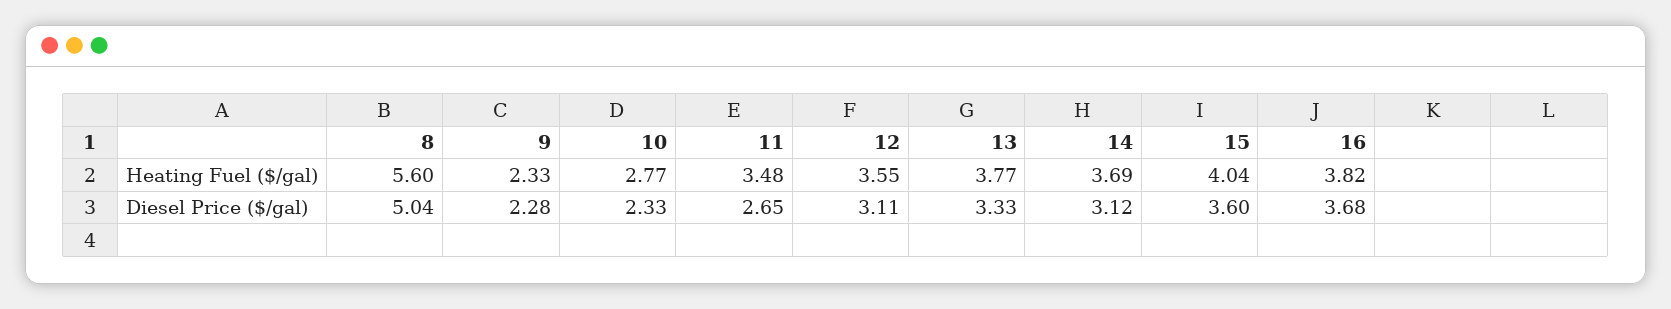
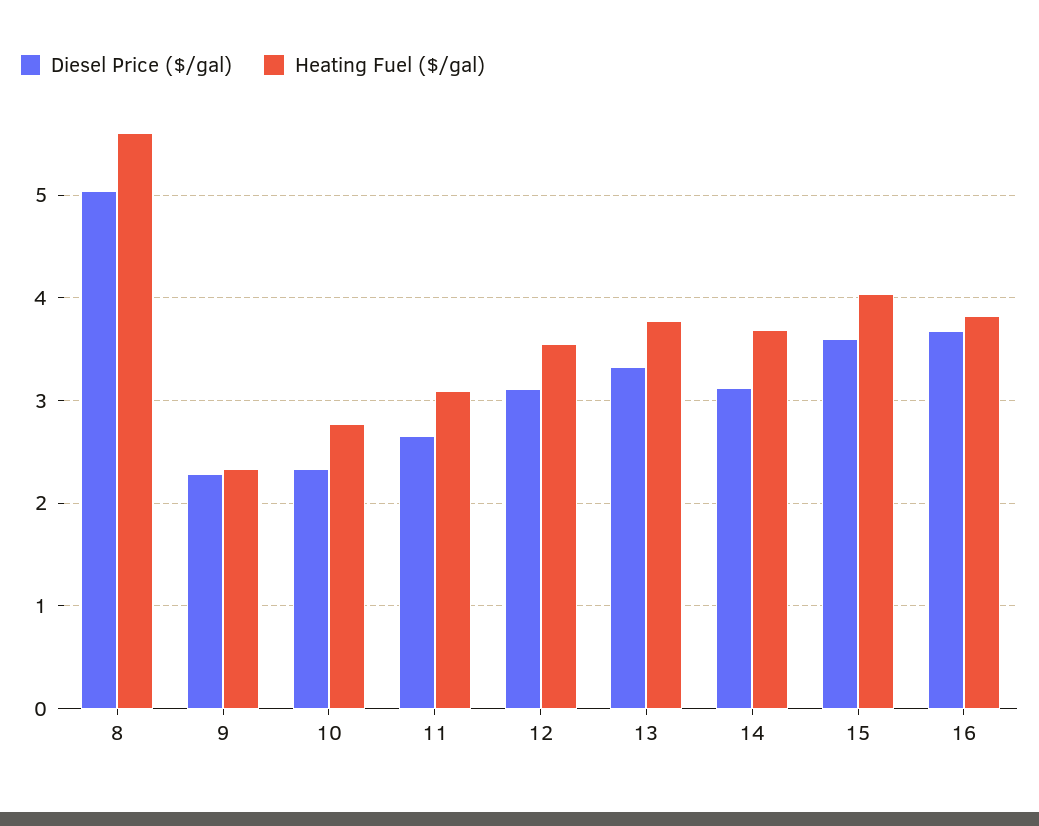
Heating Fuel ($/gal), 11: 3.48 -> 3.1

